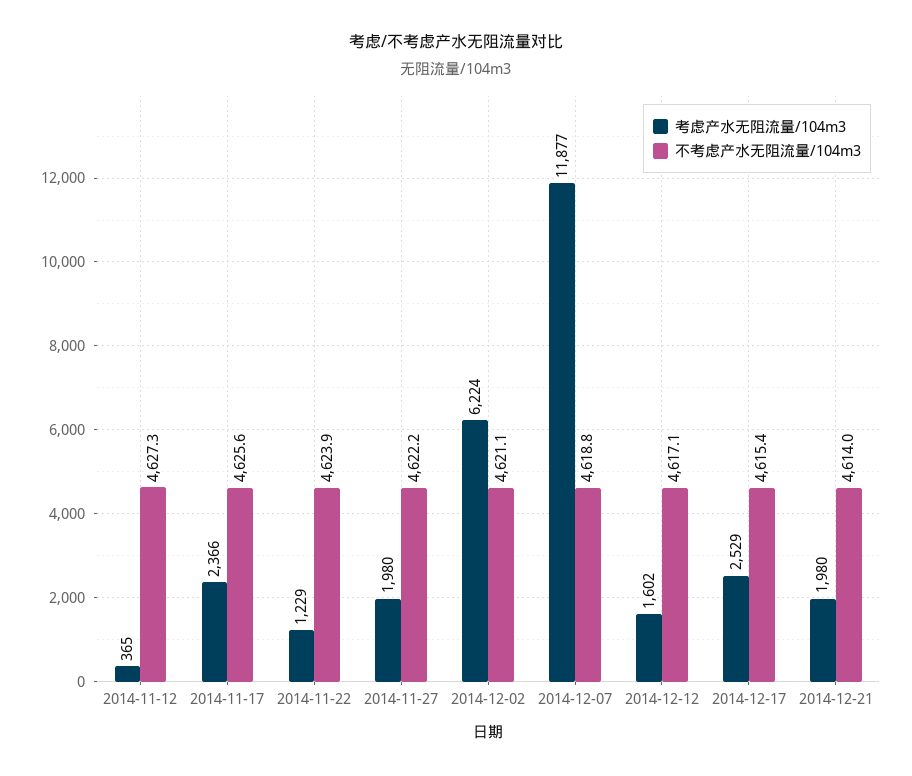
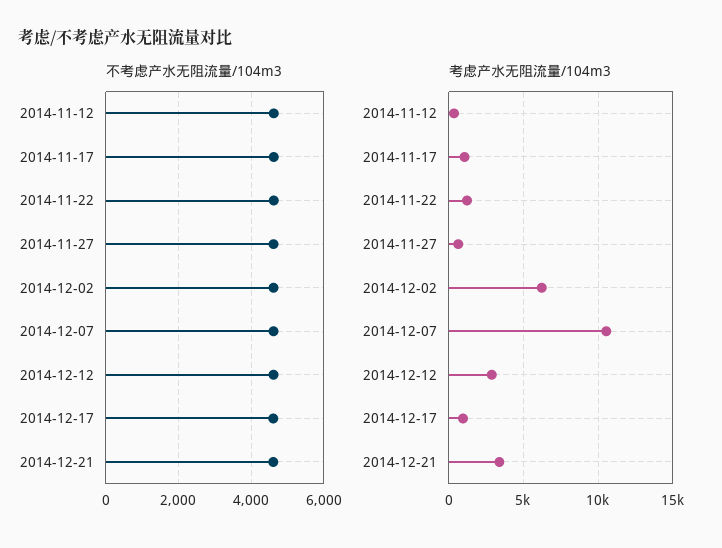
考虑产水无阻流量/104m3, 2014-11-17: 2366 -> 1000
考虑产水无阻流量/104m3, 2014-11-27: 1980 -> 500
考虑产水无阻流量/104m3, 2014-12-07: 11877 -> 10500
考虑产水无阻流量/104m3, 2014-12-12: 1602 -> 3000
考虑产水无阻流量/104m3, 2014-12-17: 2529 -> 1000
考虑产水无阻流量/104m3, 2014-12-21: 1980 -> 3500

